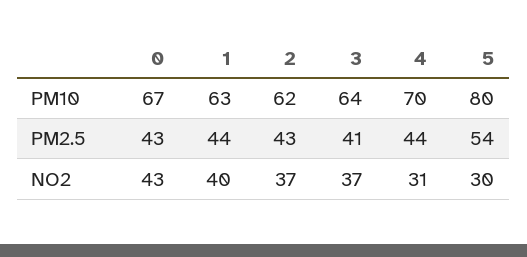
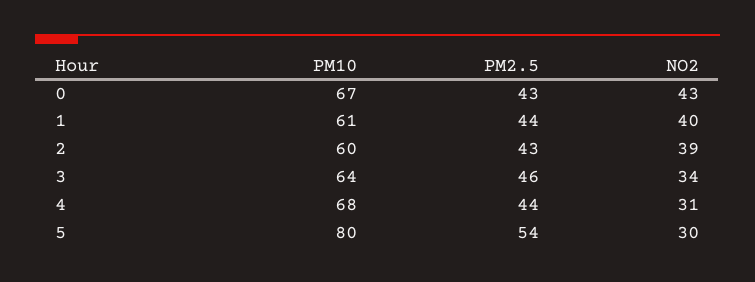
1, PM10: 63 -> 61
2, PM10: 62 -> 60
4, PM10: 70 -> 68
3, PM2.5: 41 -> 46
2, NO2: 37 -> 39
3, NO2: 37 -> 34

